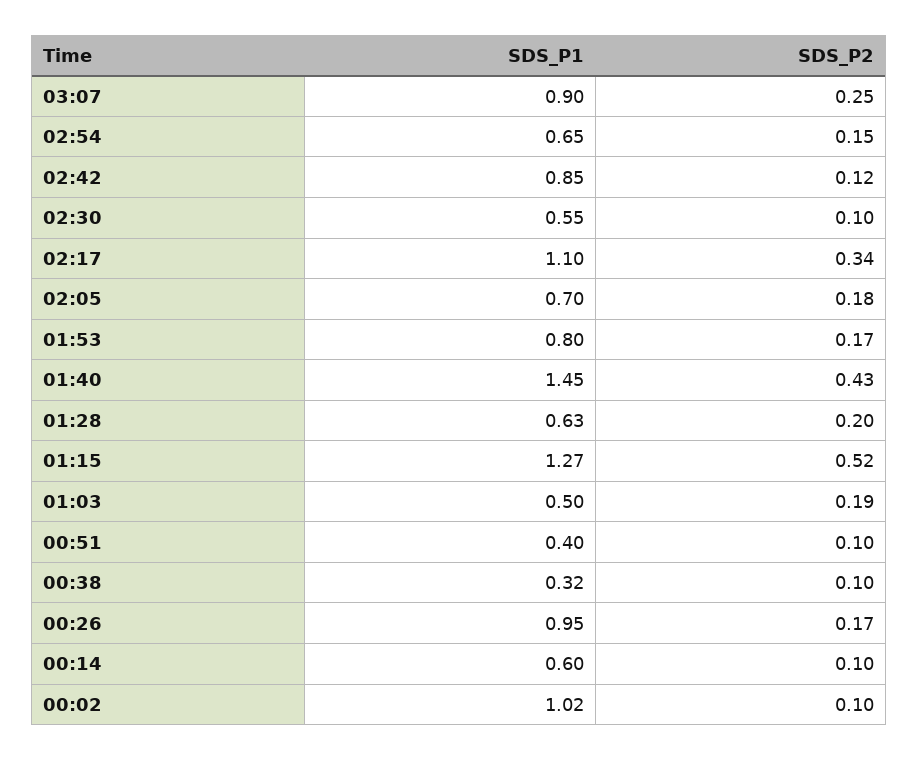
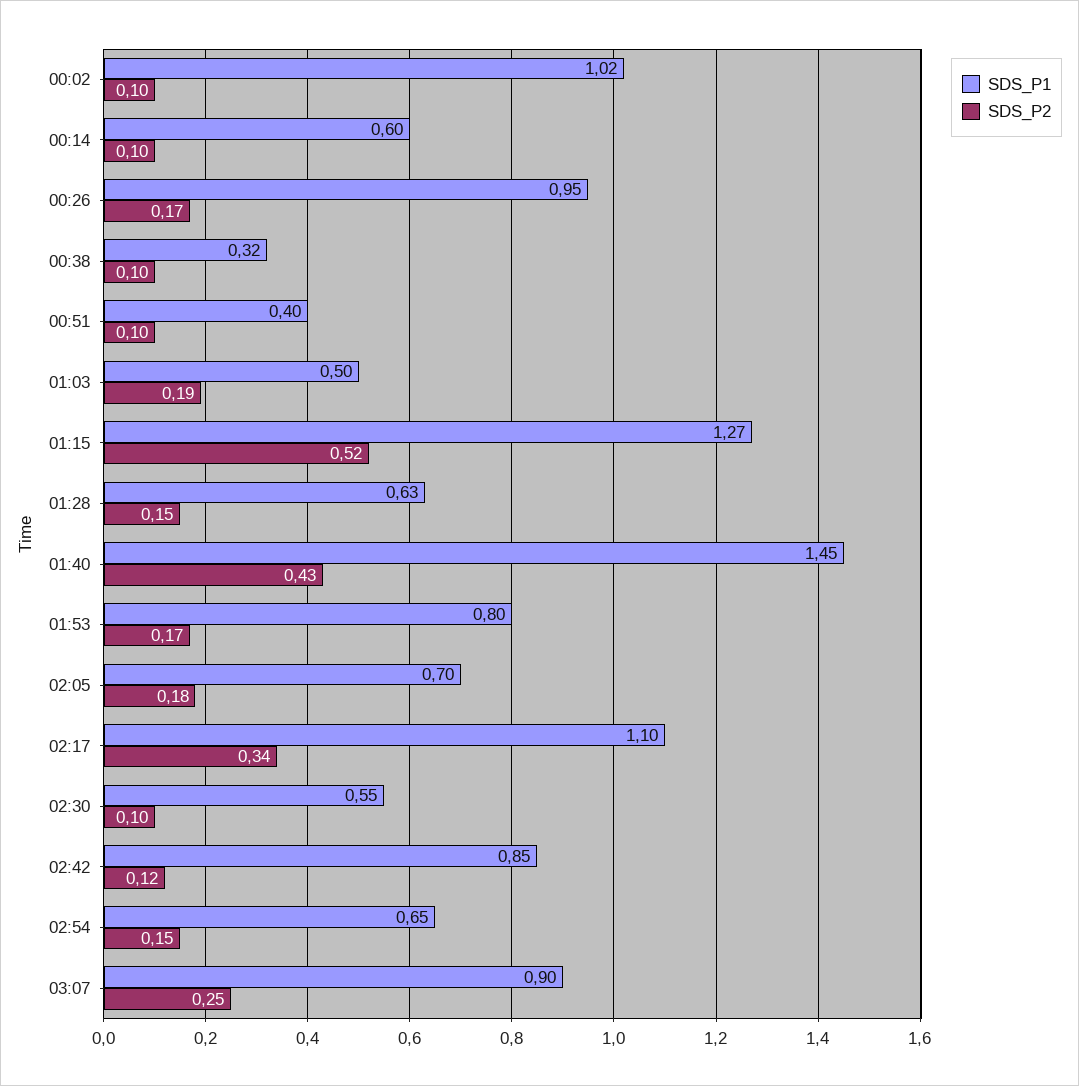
SDS_P2, 01:28: 0.2 -> 0.15

